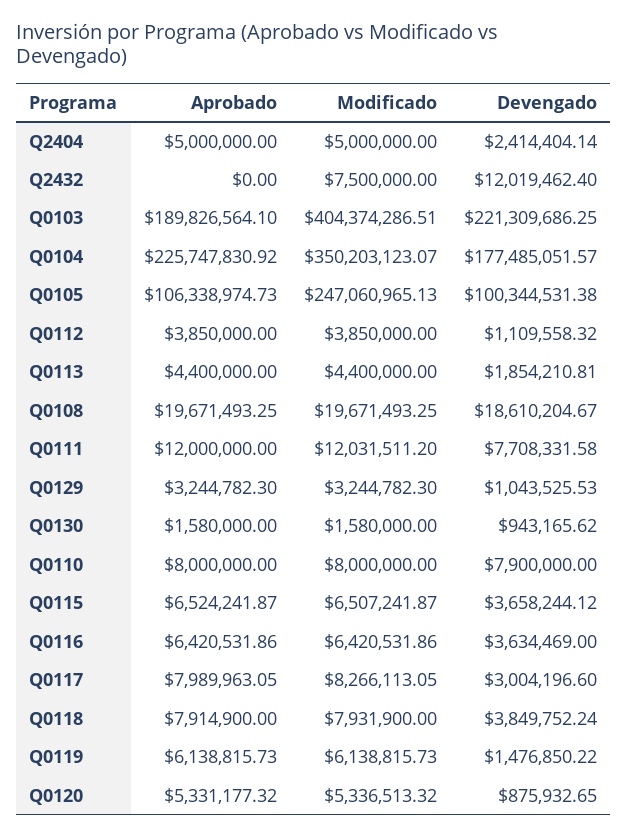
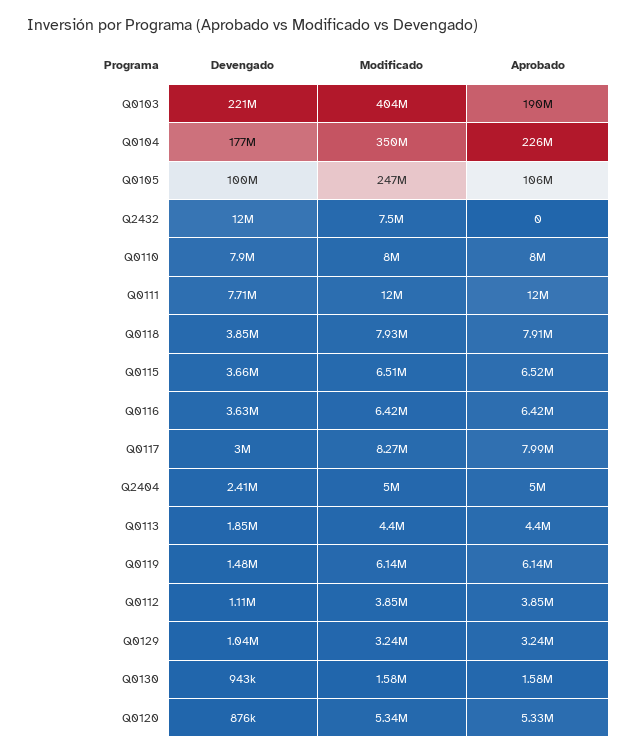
Aprobado, Q0108: 19671493.25 -> none
Modificado, Q0108: 19671493.25 -> none
Devengado, Q0108: 18610204.67 -> none

